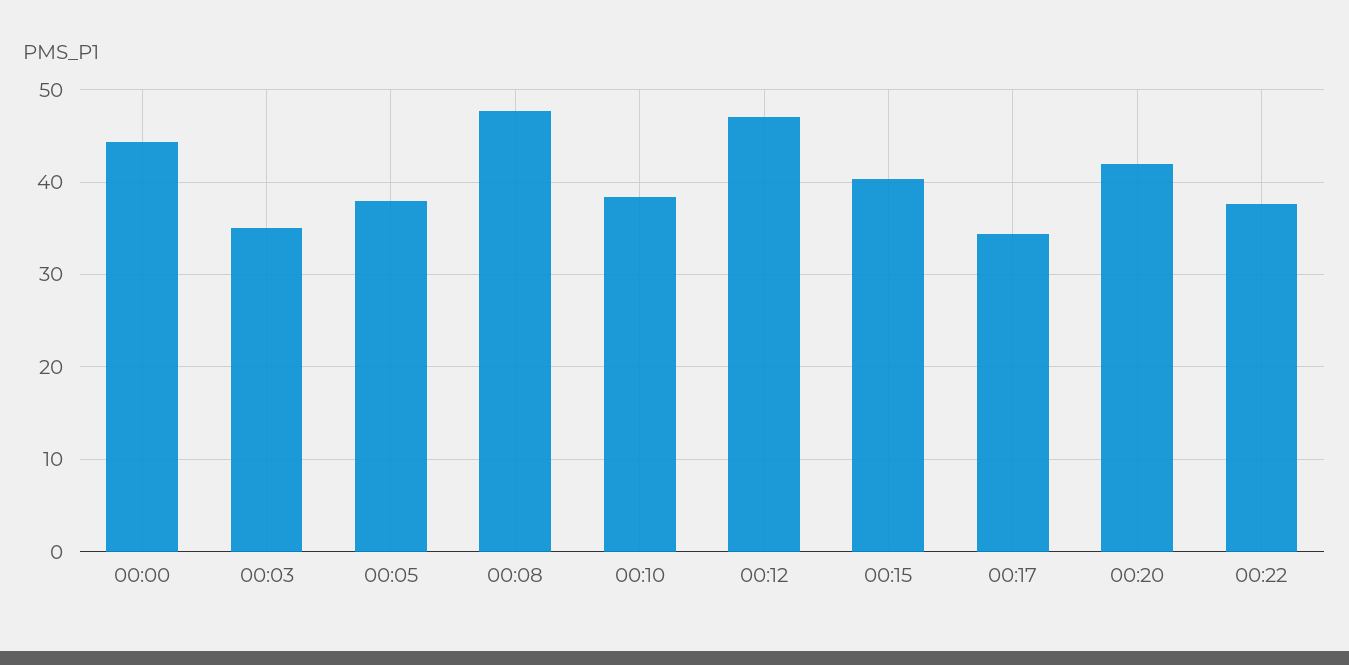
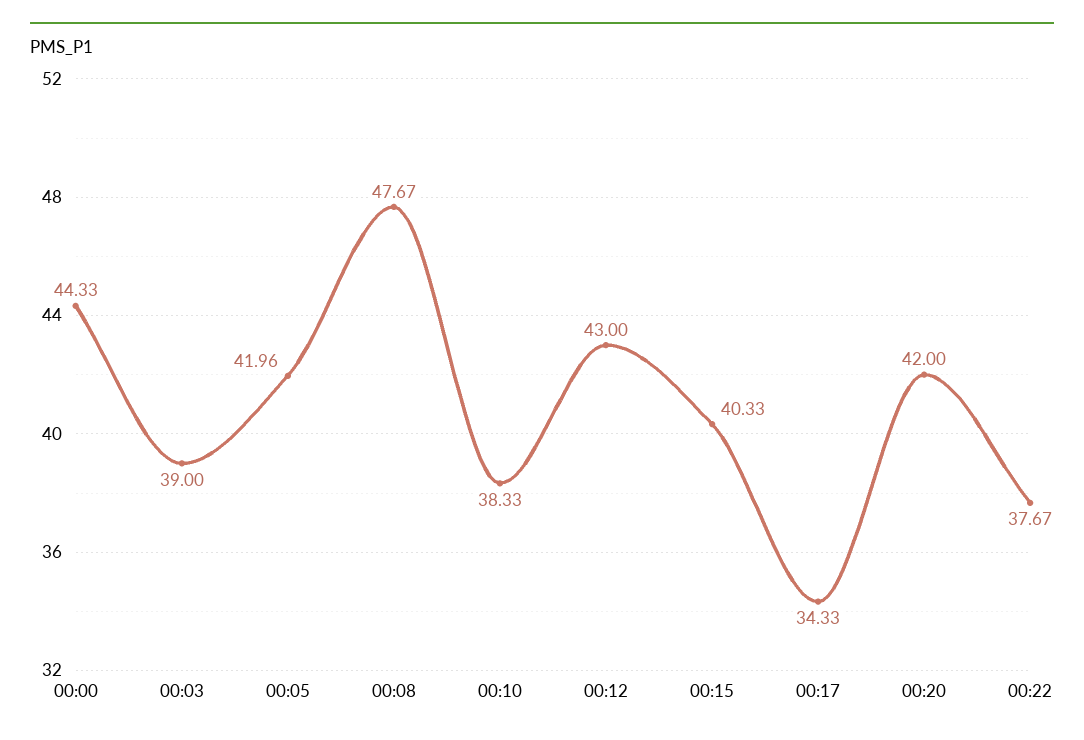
00:03: 35 -> 39
00:05: 38 -> 41.96
00:12: 47 -> 43

